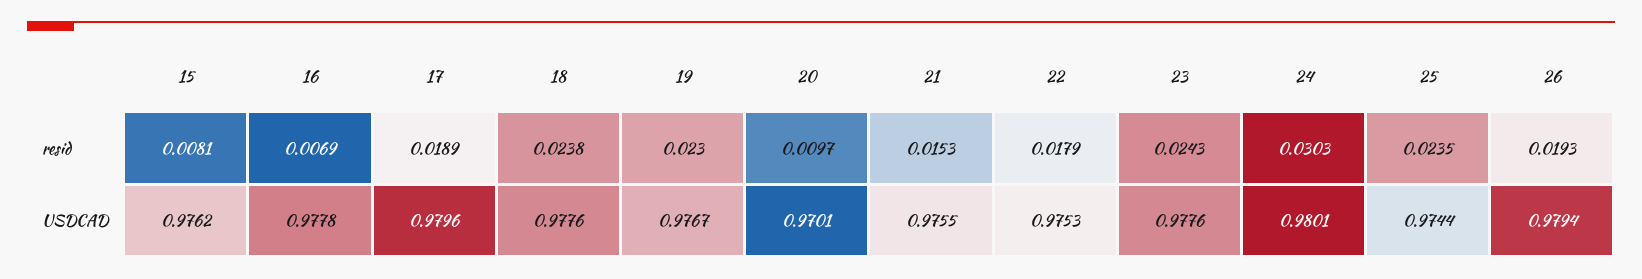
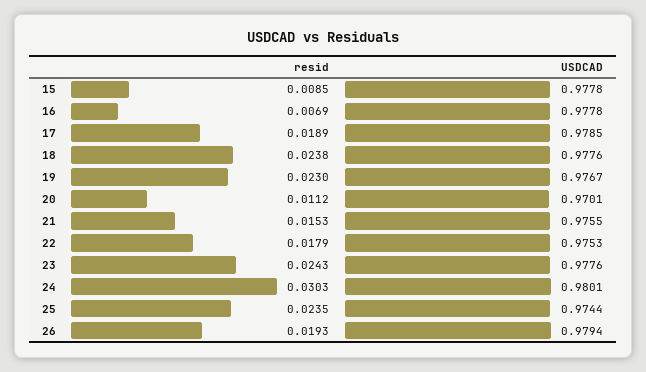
15, resid: 0.0081 -> 0.0085
20, resid: 0.0097 -> 0.0112
15, USDCAD: 0.9762 -> 0.9778
17, USDCAD: 0.9796 -> 0.9785

